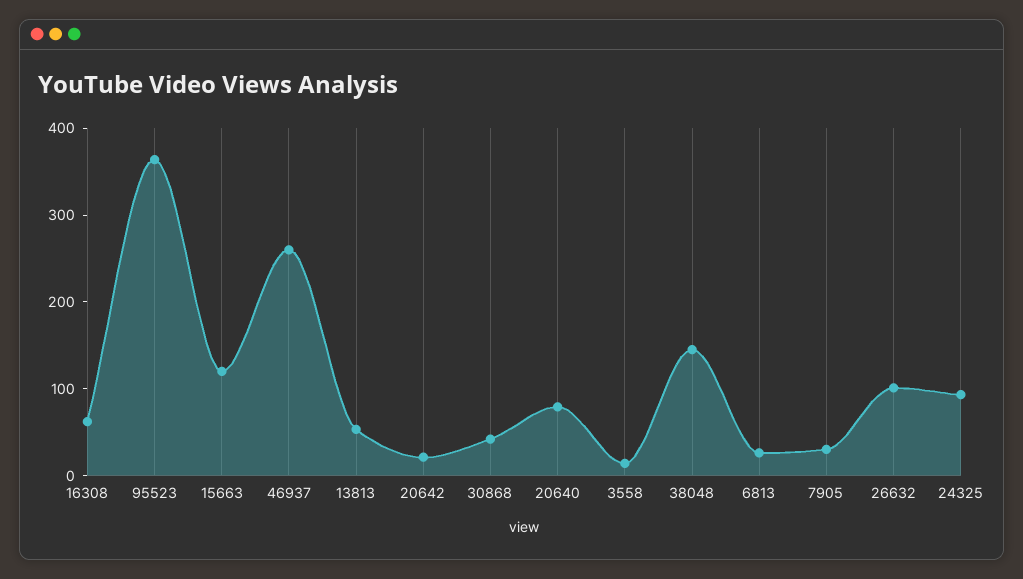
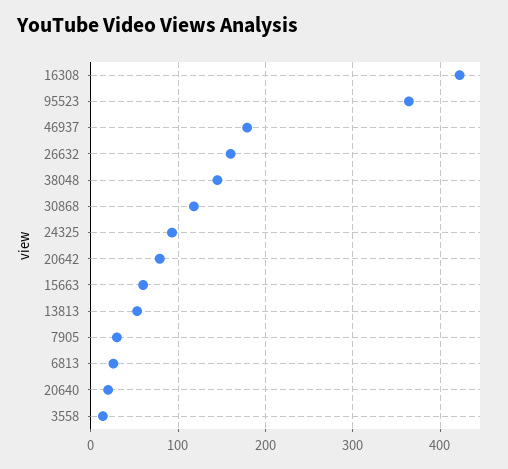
16308: 60 -> 420
15663: 120 -> 60
46937: 260 -> 180
20642: 20 -> 80
30868: 40 -> 120
20640: 80 -> 20
26632: 100 -> 160

